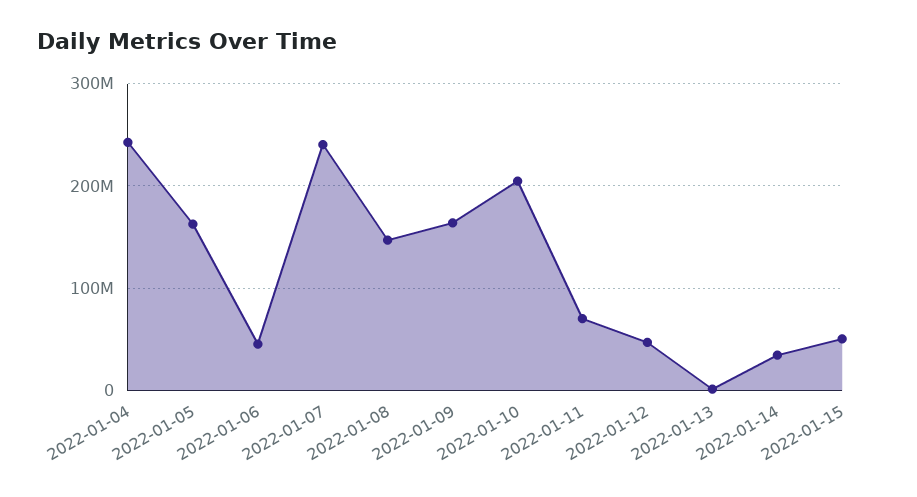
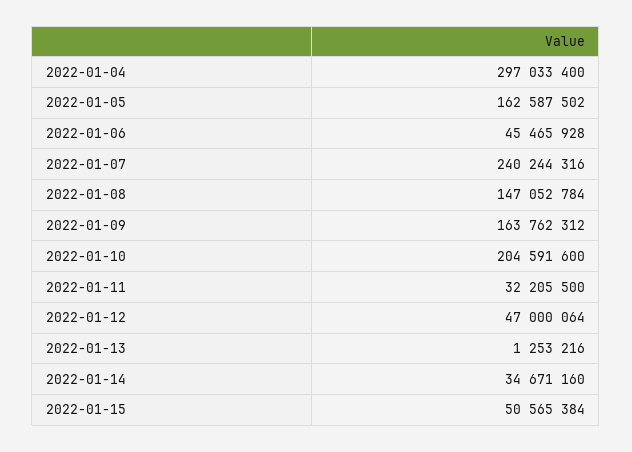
2022-01-04: 240000000 -> 297033400
2022-01-11: 70000000 -> 32205500

